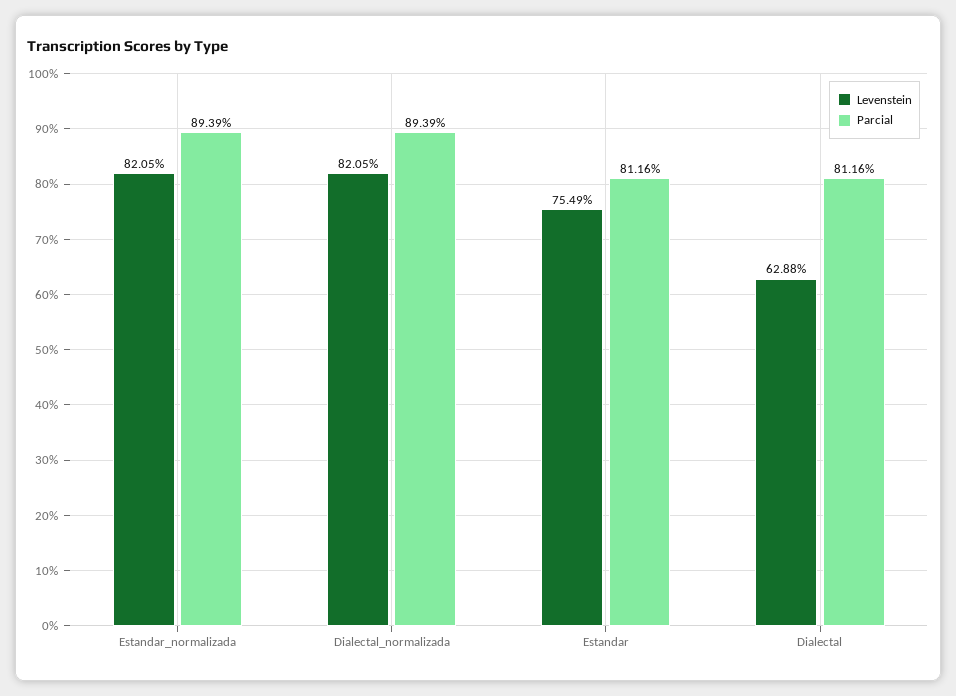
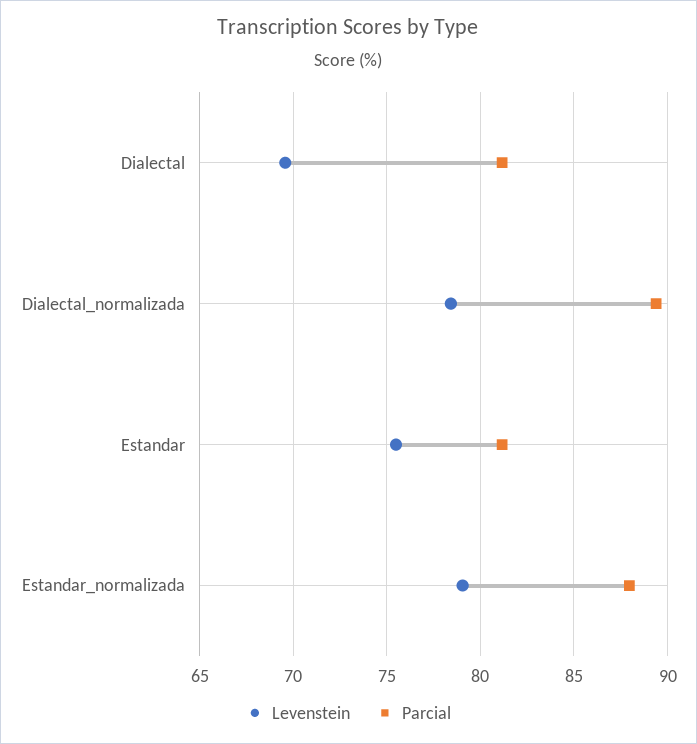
Levenstein, Estandar_normalizada: 82.05 -> 79
Parcial, Estandar_normalizada: 89.39 -> 88
Levenstein, Dialectal_normalizada: 82.05 -> 78.5
Levenstein, Dialectal: 62.88 -> 69.5

